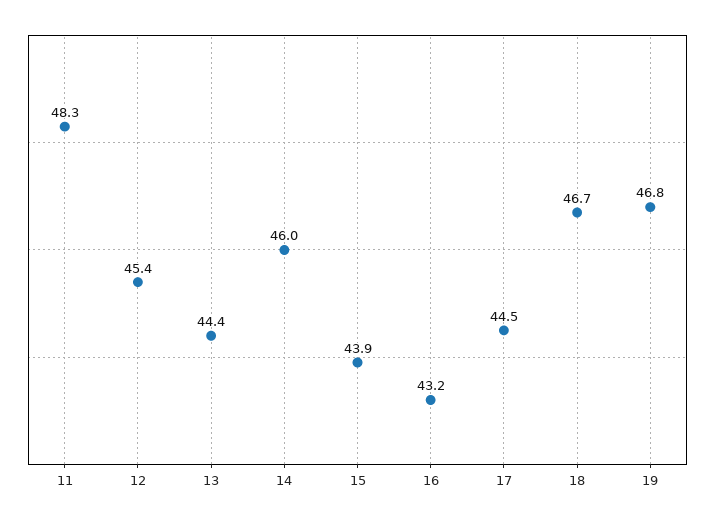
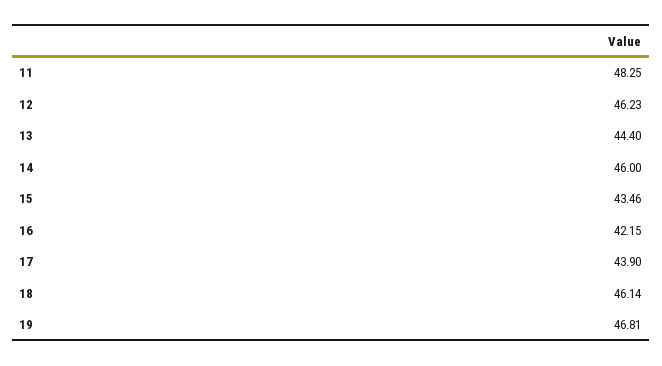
12: 45.4 -> 46.23
15: 43.9 -> 43.46
16: 43.2 -> 42.15
17: 44.5 -> 43.9
18: 46.7 -> 46.14

